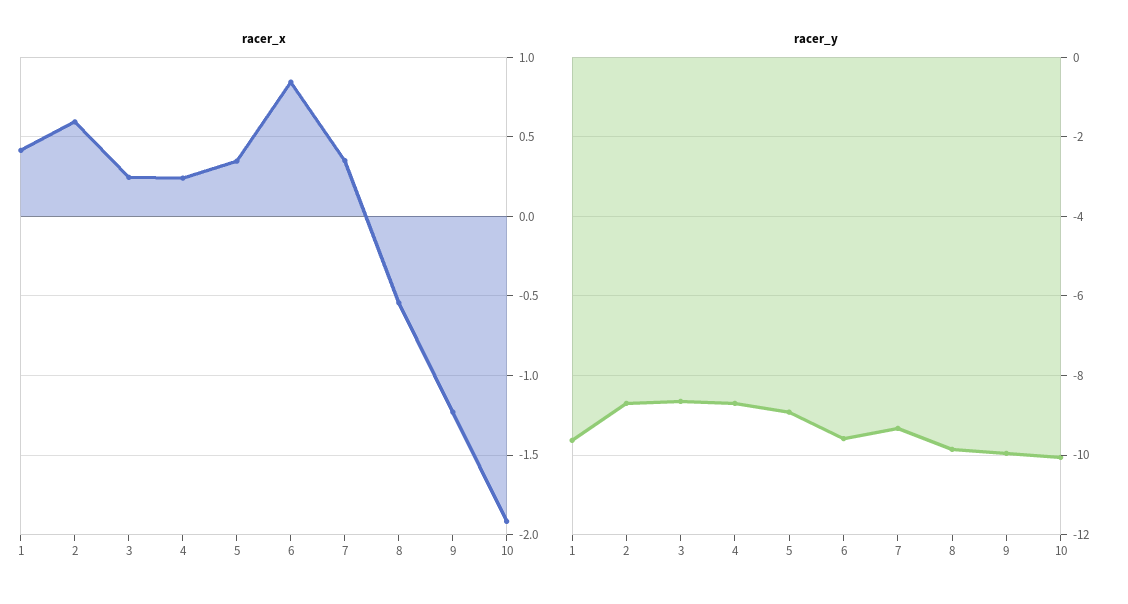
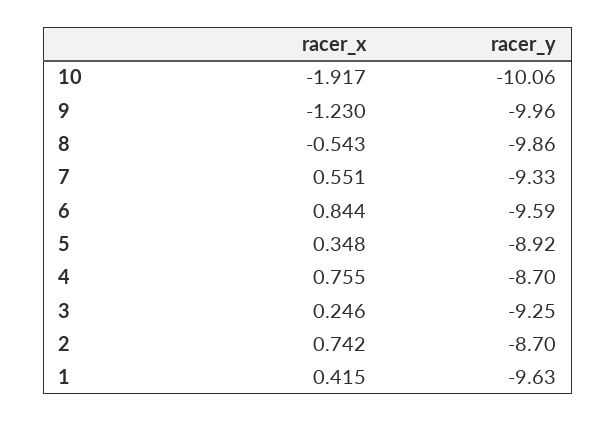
racer_x, 2: 0.6 -> 0.742
racer_x, 4: 0.25 -> 0.755
racer_x, 7: 0.35 -> 0.551
racer_y, 3: -8.6 -> -9.25

